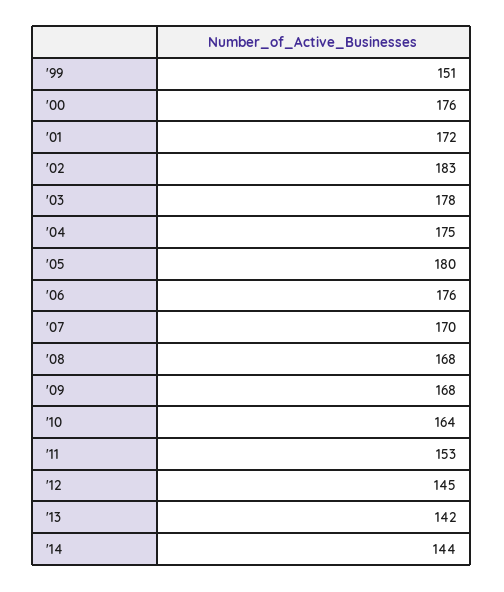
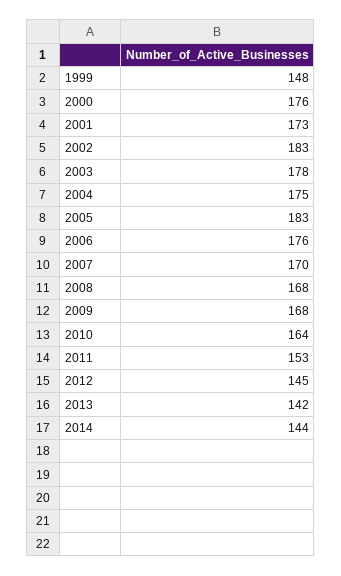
'99: 151 -> 148
'01: 172 -> 173
'05: 180 -> 183

